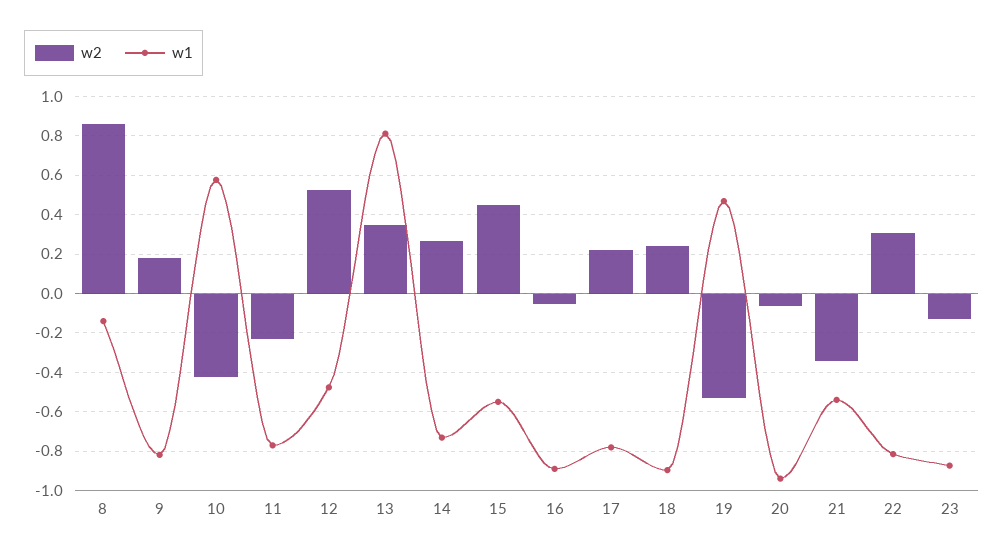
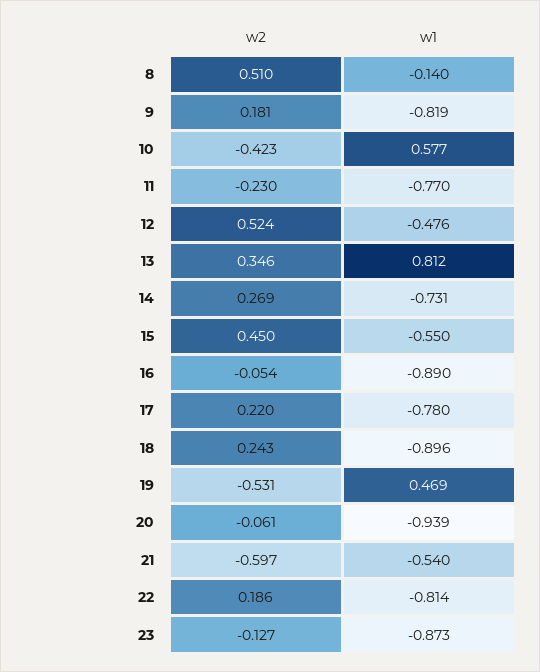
w2, 8: 0.85 -> 0.51
w2, 21: -0.35 -> -0.597
w2, 22: 0.3 -> 0.186

